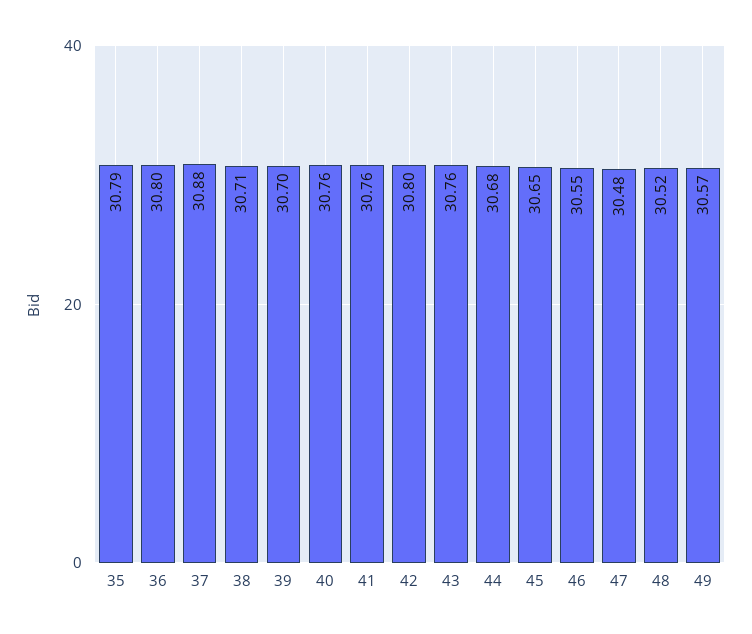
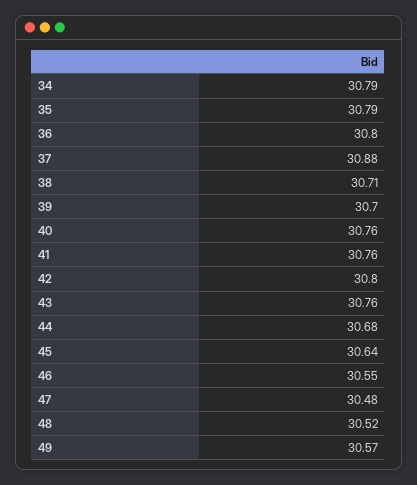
45: 30.65 -> 30.64
34: none -> 30.79

